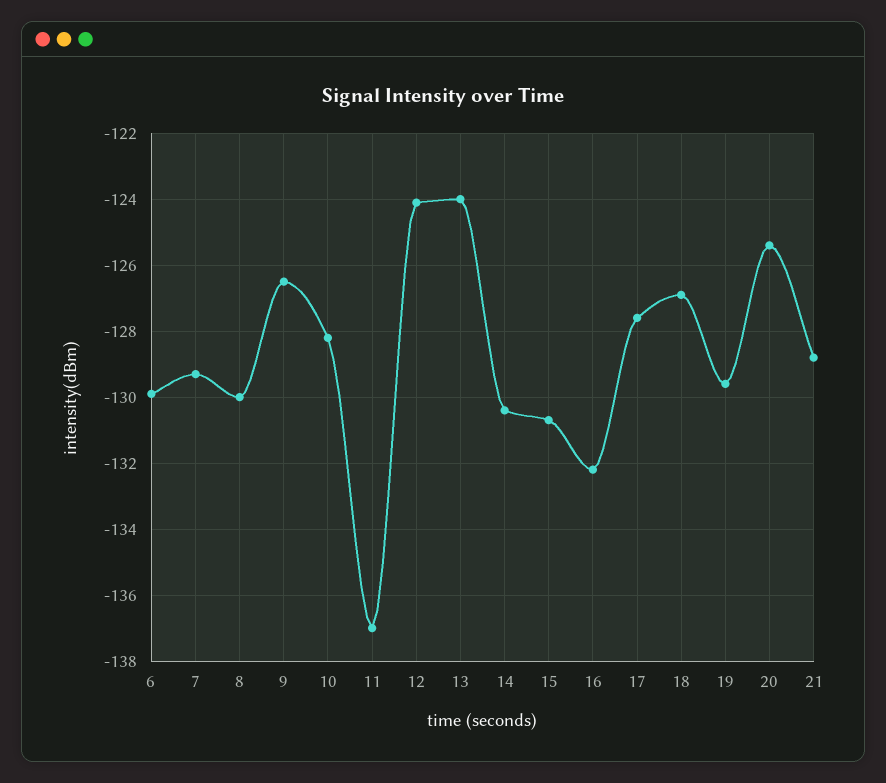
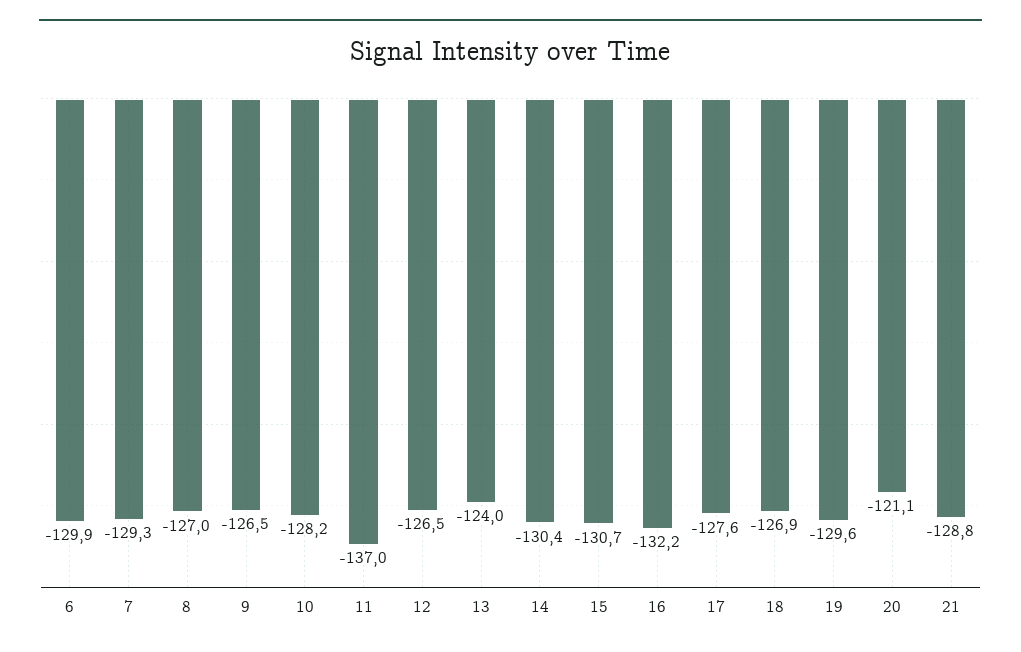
8: -130 -> -127
12: -124 -> -126.5
20: -125.5 -> -121.1

